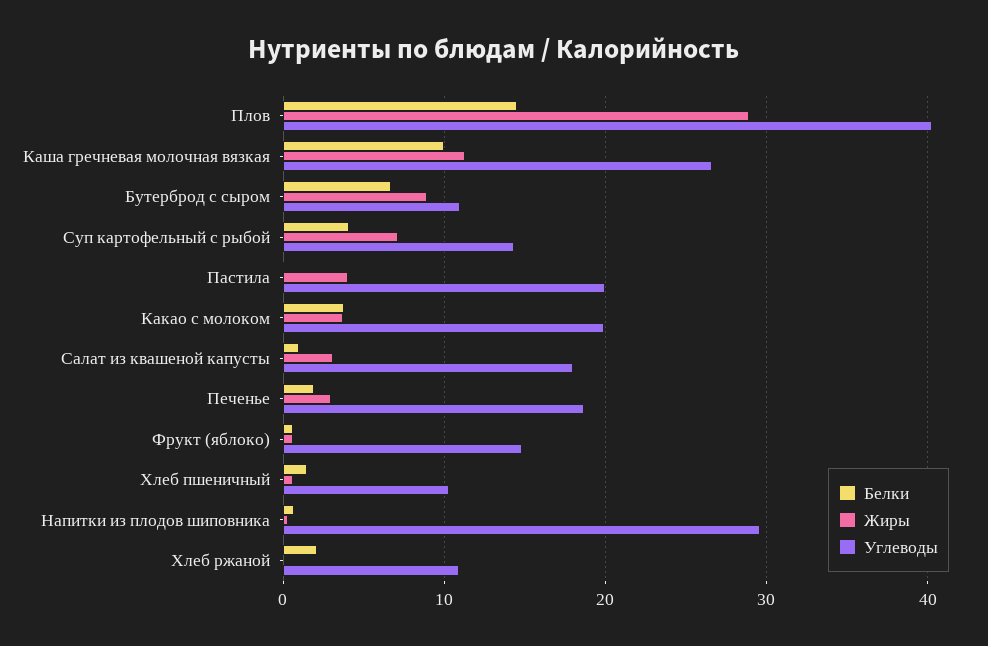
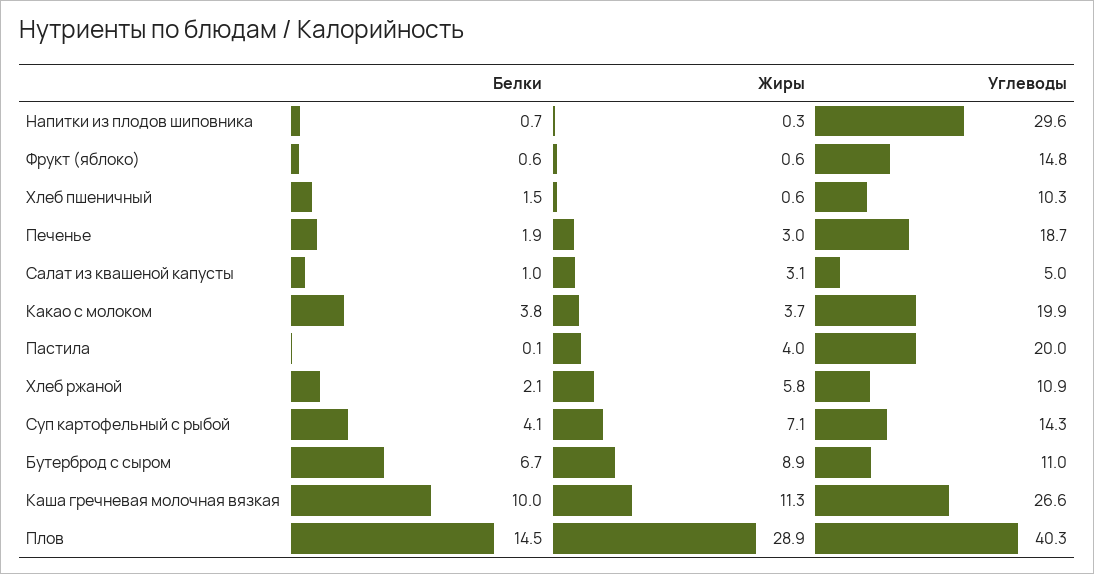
Углеводы, Салат из квашеной капусты: 18 -> 5
Жиры, Хлеб ржаной: 0 -> 5.8

